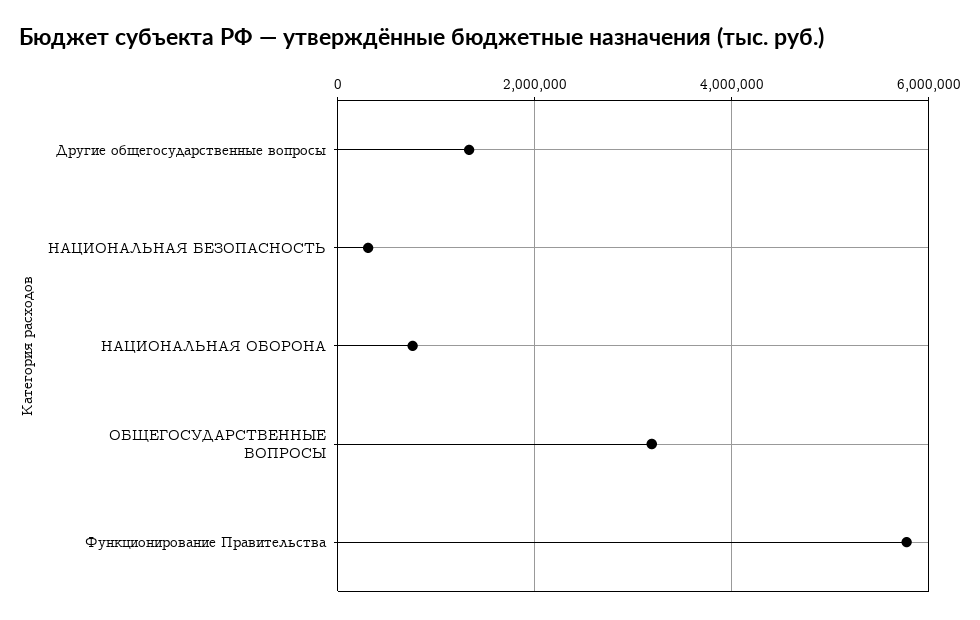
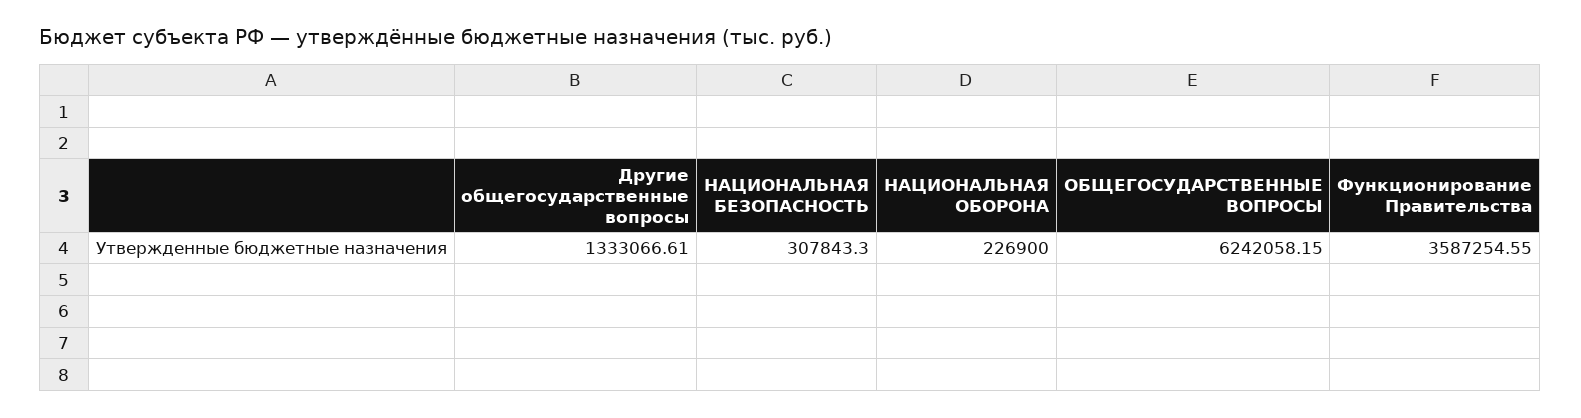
НАЦИОНАЛЬНАЯ ОБОРОНА: 800000 -> 226900
ОБЩЕГОСУДАРСТВЕННЫЕ ВОПРОСЫ: 3200000 -> 6242058.15
Функционирование Правительства: 5800000 -> 3587254.55

